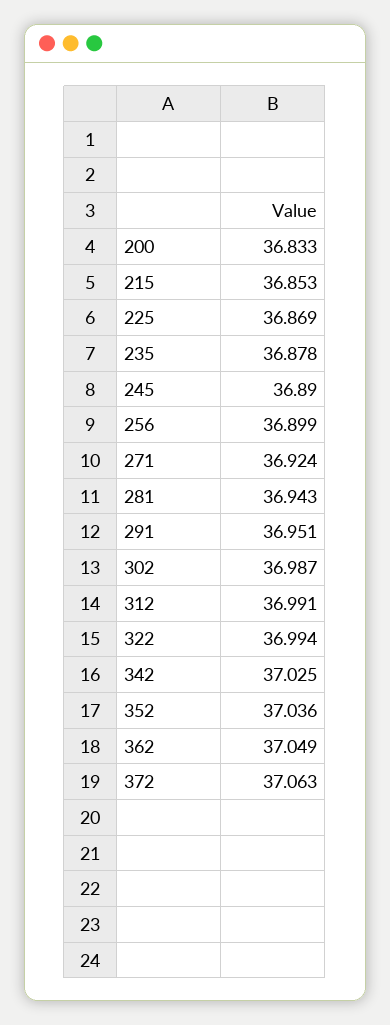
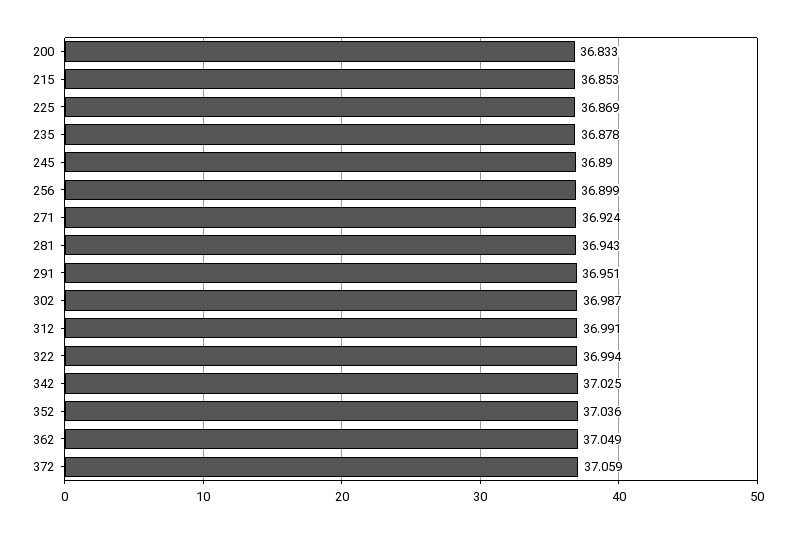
372: 37.063 -> 37.059

